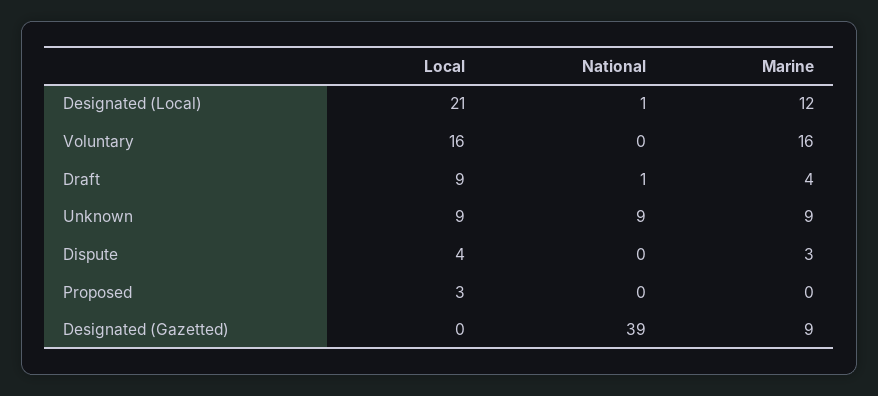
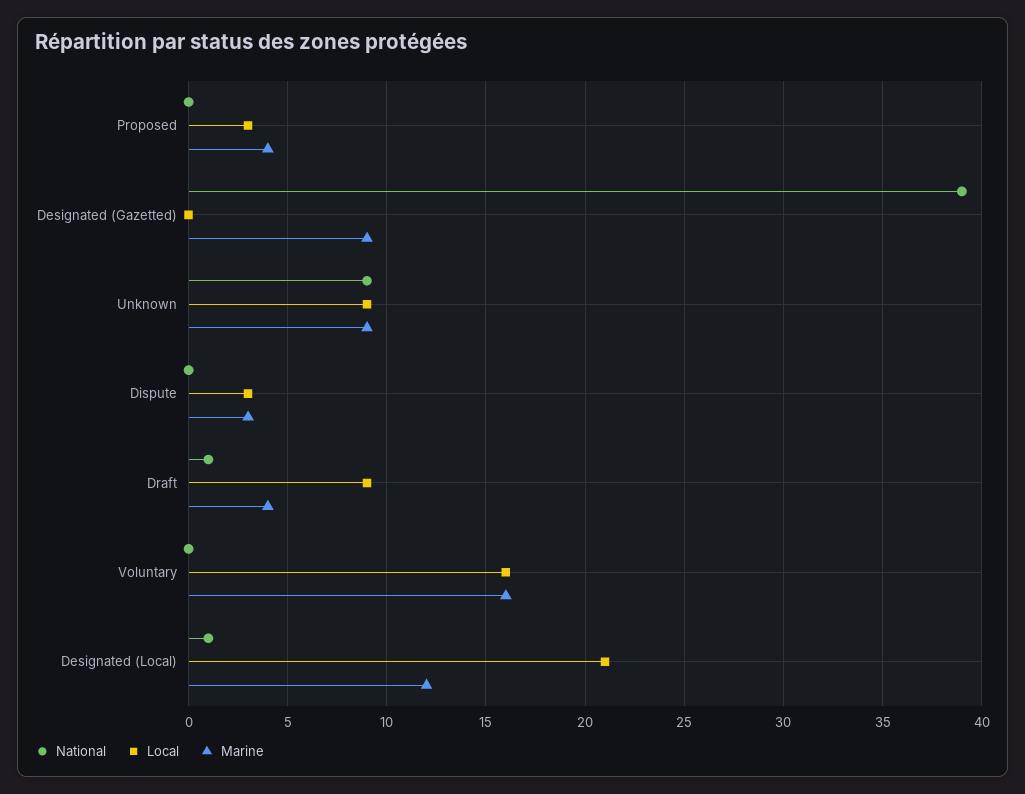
Local, Dispute: 4 -> 3
Marine, Proposed: 0 -> 4

